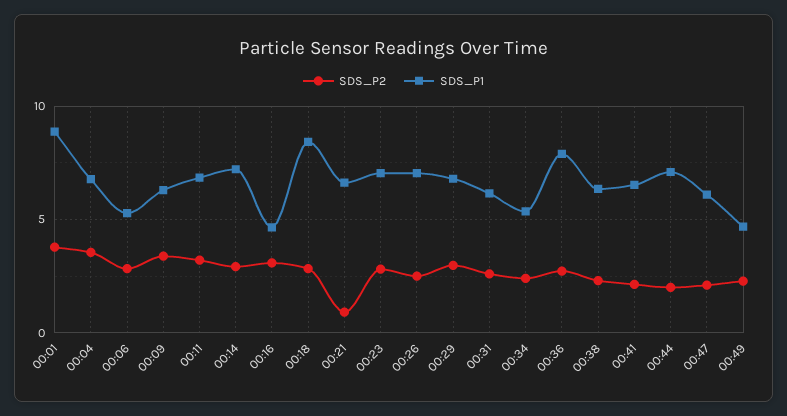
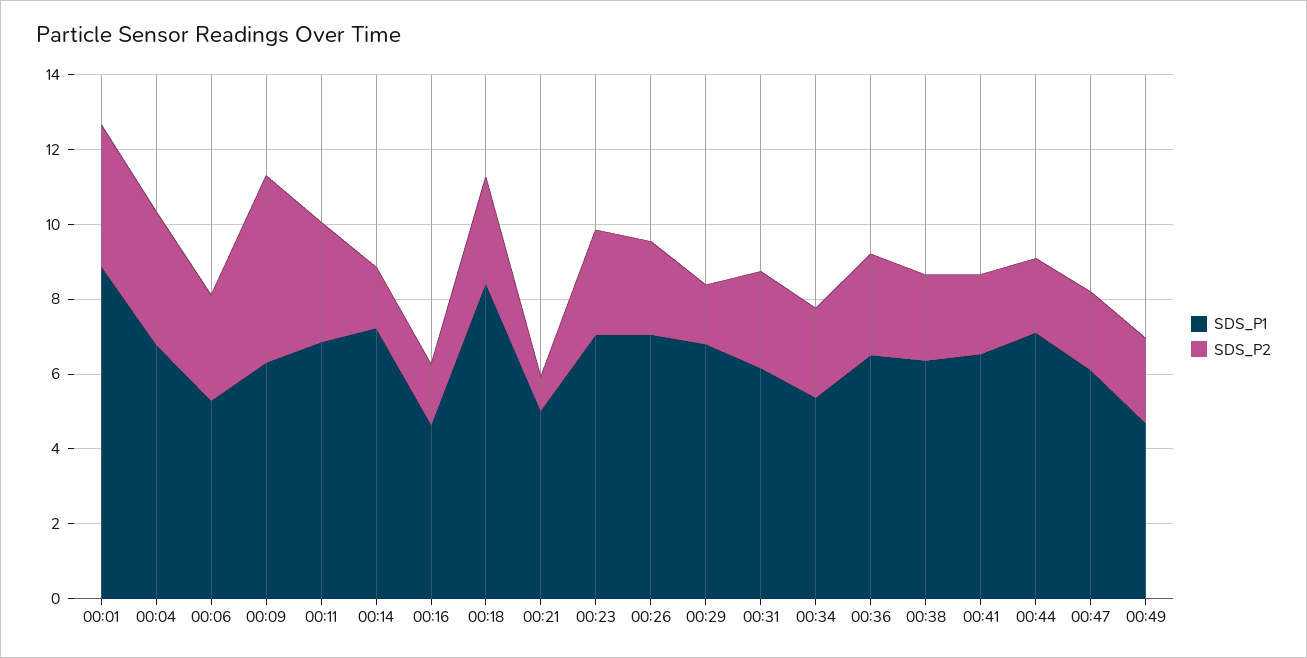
SDS_P2, 00:09: 3.5 -> 5
SDS_P2, 00:14: 3 -> 1.5
SDS_P2, 00:16: 3 -> 1.5
SDS_P1, 00:21: 6.5 -> 5
SDS_P2, 00:29: 3 -> 1.5
SDS_P1, 00:36: 8 -> 6.5

